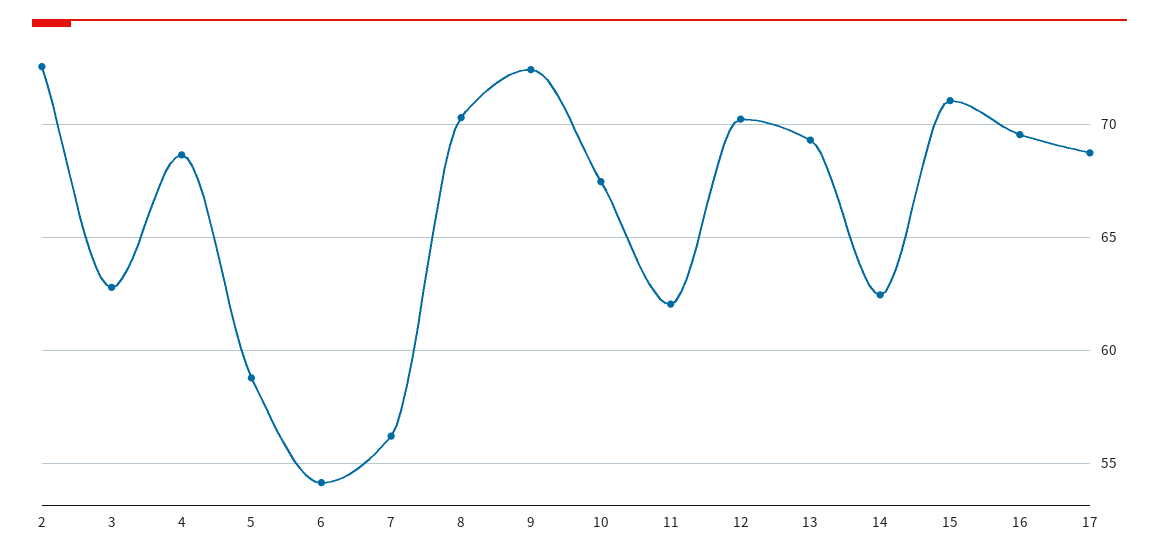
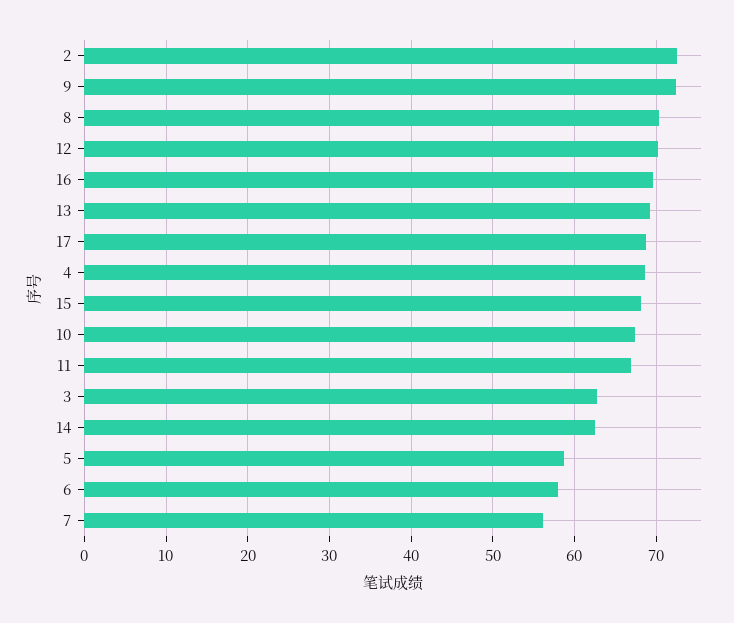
6: 54 -> 58
11: 62 -> 67
15: 71 -> 68

